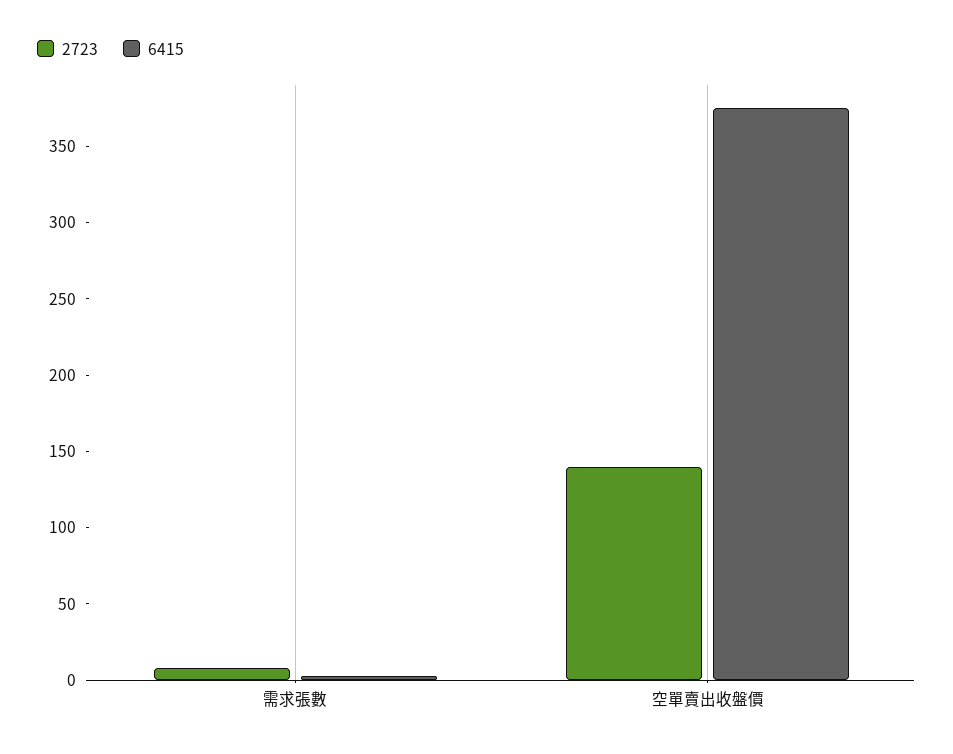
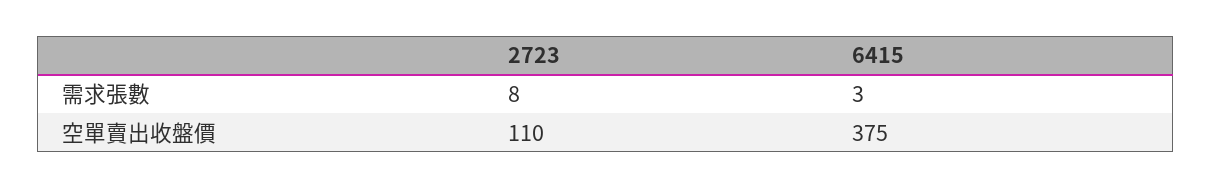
2723, 空單賣出收盤價: 140 -> 110

